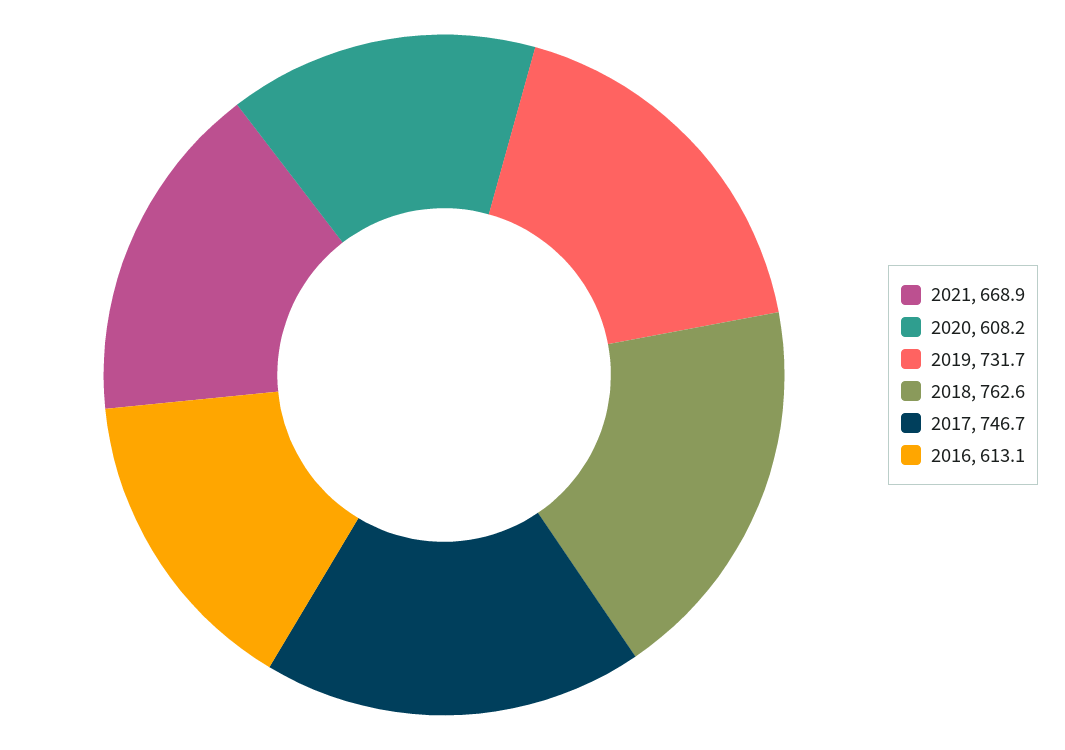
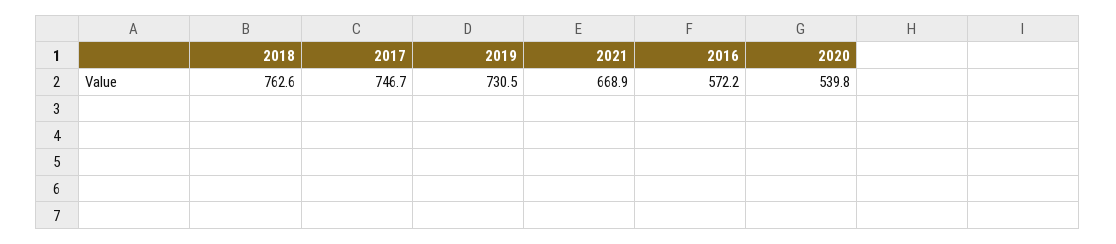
2020: 608.2 -> 539.8
2019: 731.7 -> 730.5
2016: 613.1 -> 572.2

